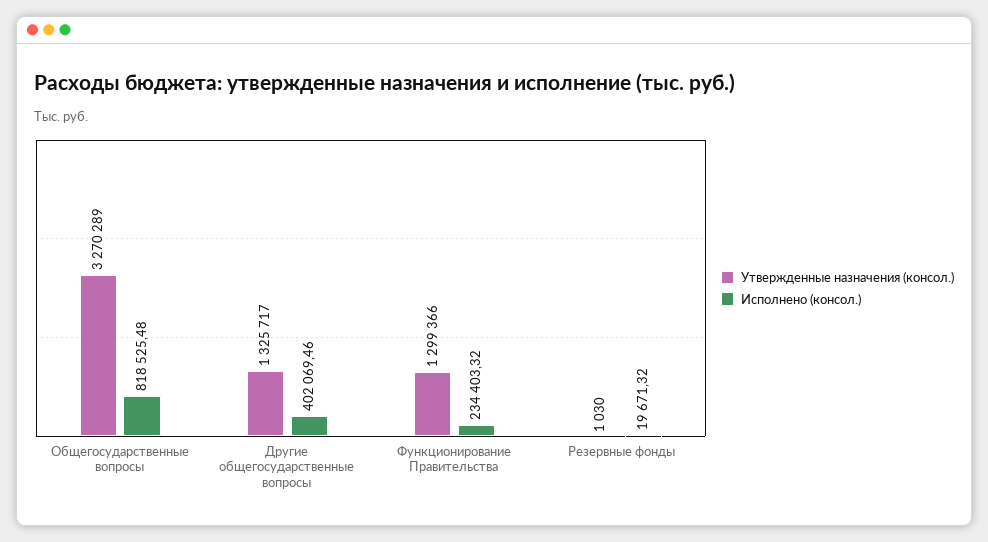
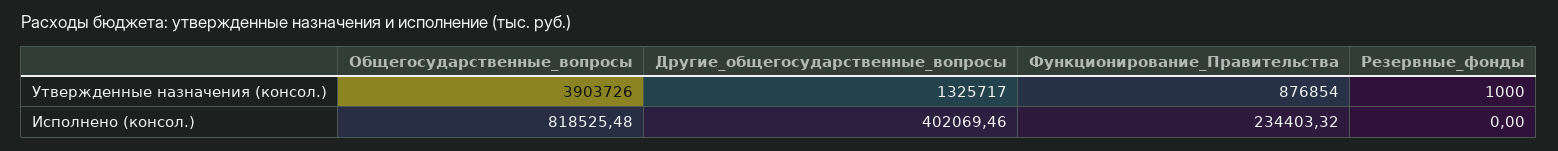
Утвержденные назначения (консол.), Общегосударственные вопросы: 3270289 -> 3903726
Утвержденные назначения (консол.), Функционирование Правительства: 1299366 -> 876854
Утвержденные назначения (консол.), Резервные фонды: 1030 -> 1000
Исполнено (консол.), Резервные фонды: 19671.32 -> 0

